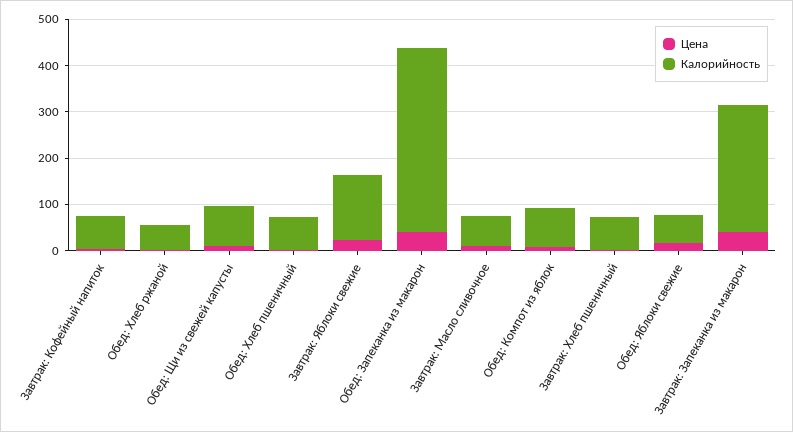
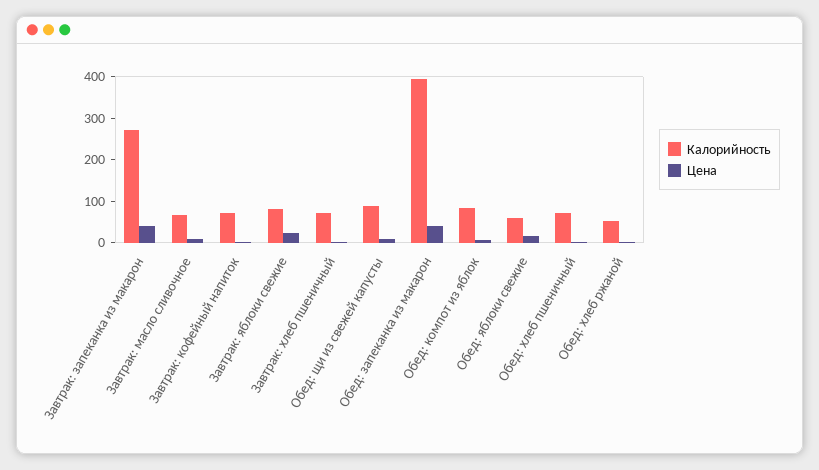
Калорийность, Завтрак: Яблоки свежие: 140 -> 80

